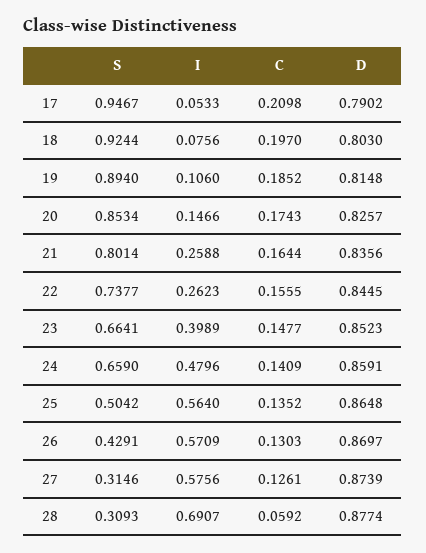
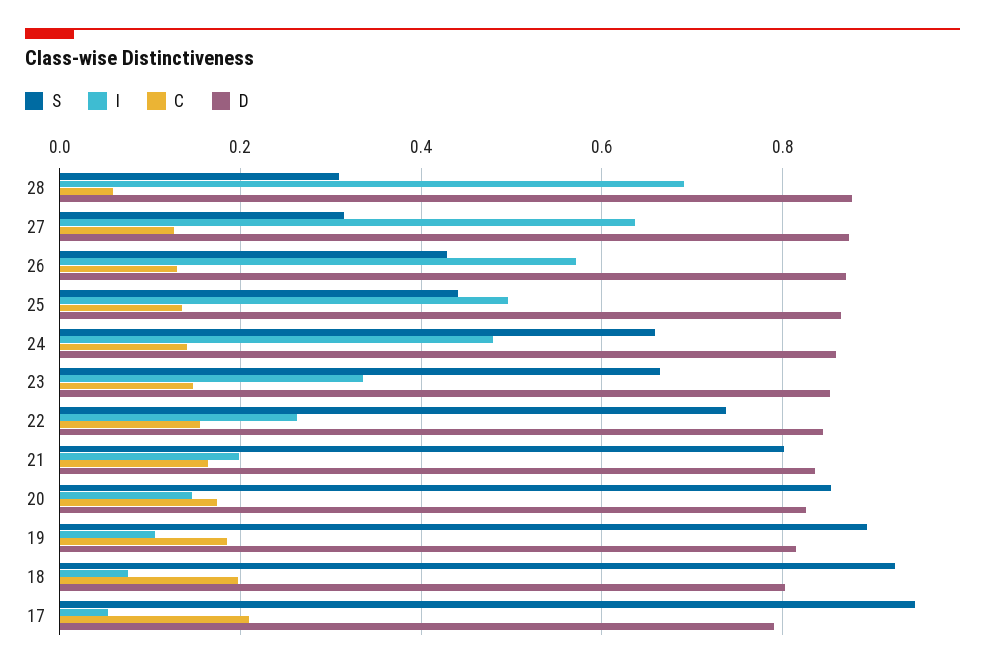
I, 21: 0.2588 -> 0.2
I, 23: 0.3989 -> 0.34
S, 25: 0.5042 -> 0.44
I, 25: 0.564 -> 0.5
I, 27: 0.5756 -> 0.64

